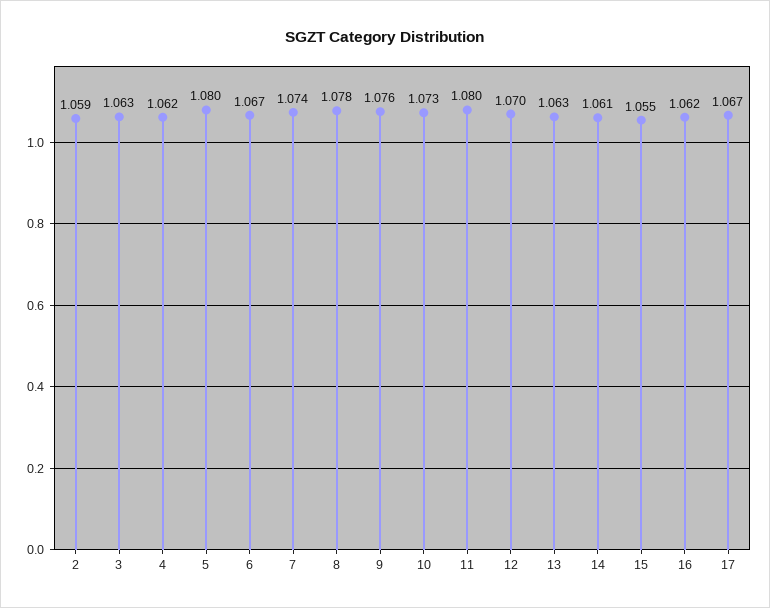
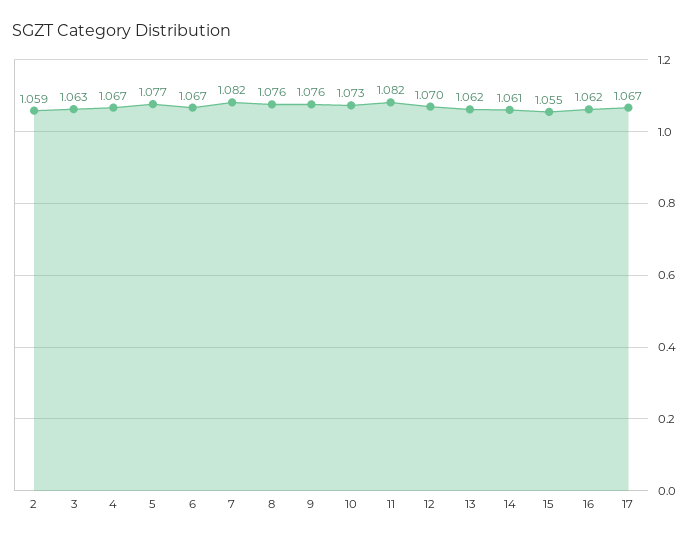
4: 1.062 -> 1.067
5: 1.08 -> 1.077
7: 1.074 -> 1.082
8: 1.078 -> 1.076
11: 1.08 -> 1.082
13: 1.063 -> 1.062

